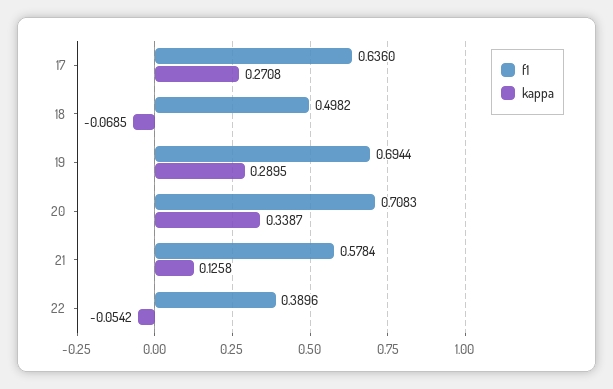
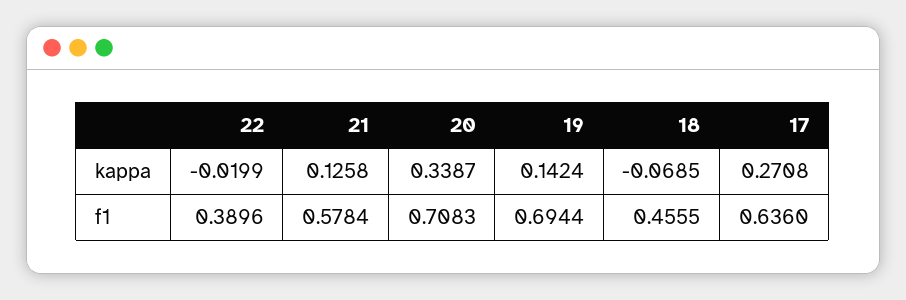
f1, 18: 0.4982 -> 0.4555
kappa, 19: 0.2895 -> 0.1424
kappa, 22: -0.0542 -> -0.0199

